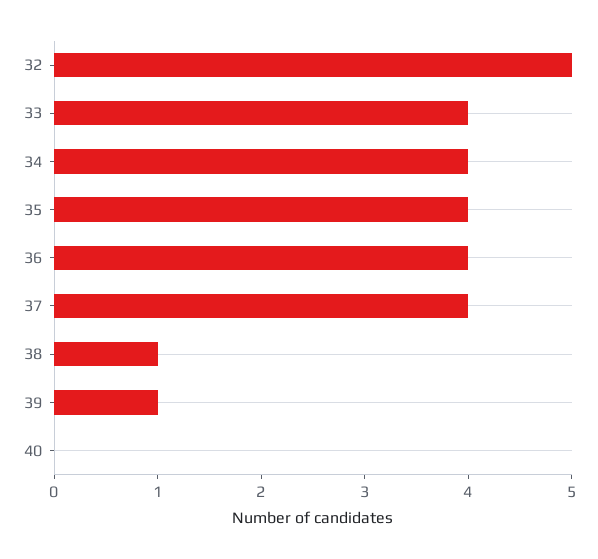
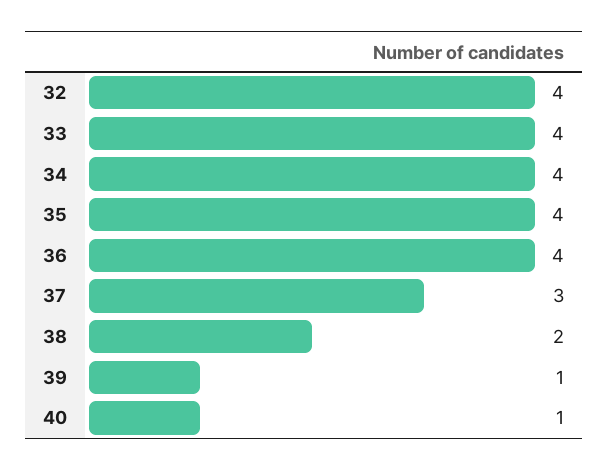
32: 5 -> 4
37: 4 -> 3
38: 1 -> 2
40: 0 -> 1

